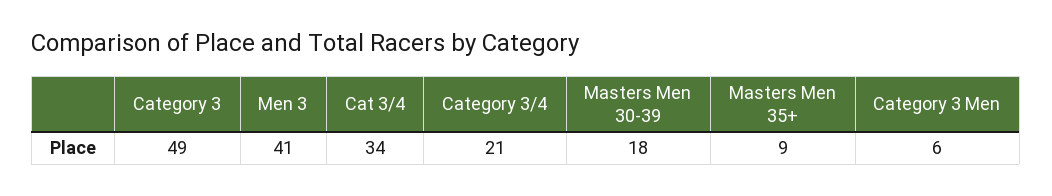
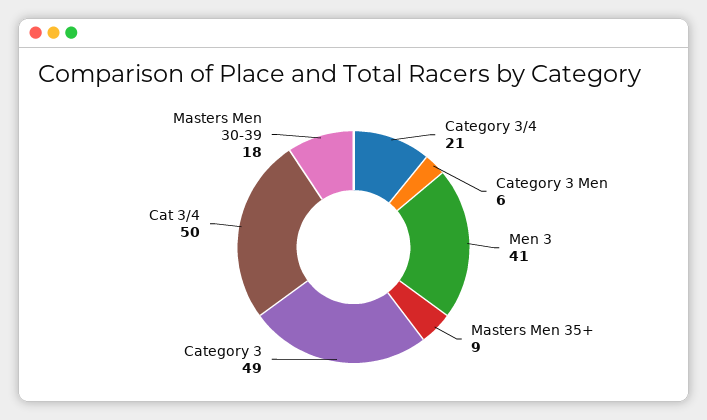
Cat 3/4: 34 -> 50

